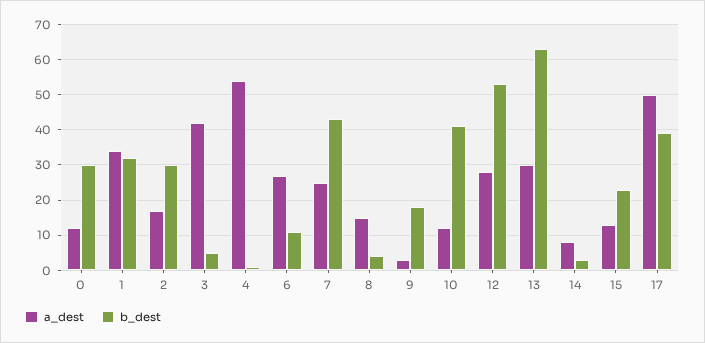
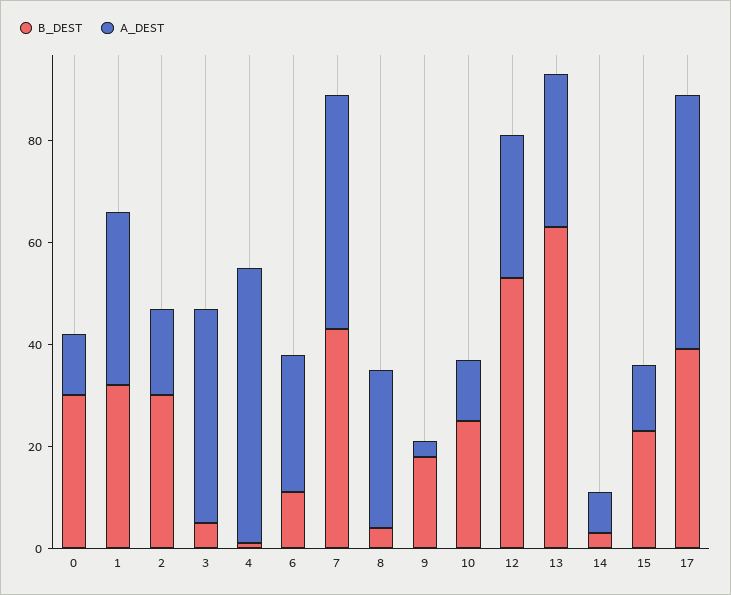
a_dest, 7: 25 -> 45
a_dest, 8: 15 -> 30
b_dest, 10: 40 -> 25

